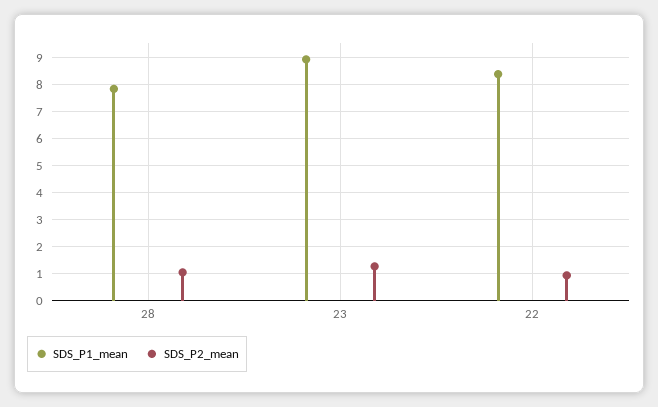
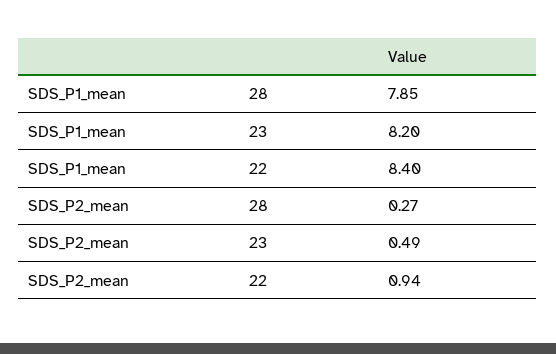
SDS_P2_mean, 28: 1 -> 0.27
SDS_P1_mean, 23: 9 -> 8.2
SDS_P2_mean, 23: 1.25 -> 0.49

